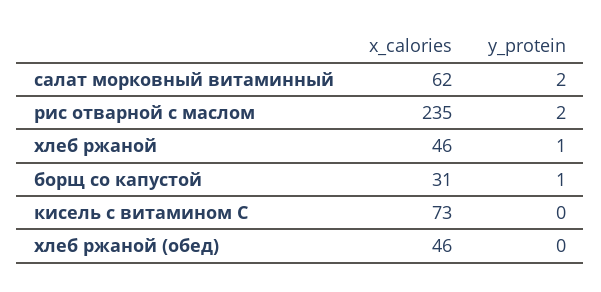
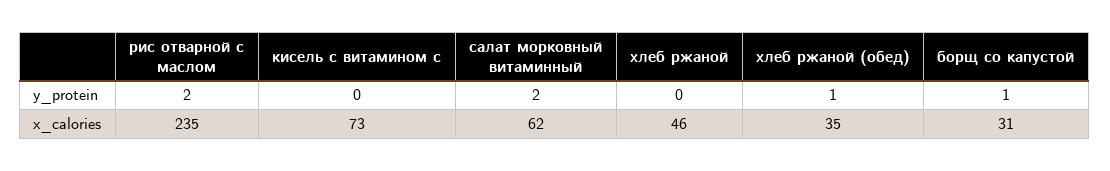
y_protein, хлеб ржаной: 1 -> 0
x_calories, хлеб ржаной (обед): 46 -> 35
y_protein, хлеб ржаной (обед): 0 -> 1

